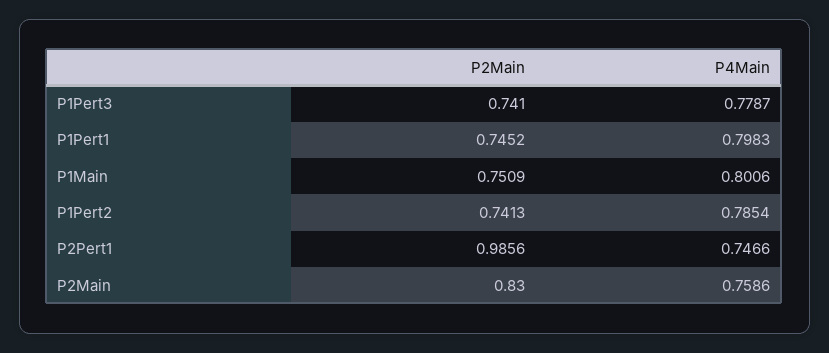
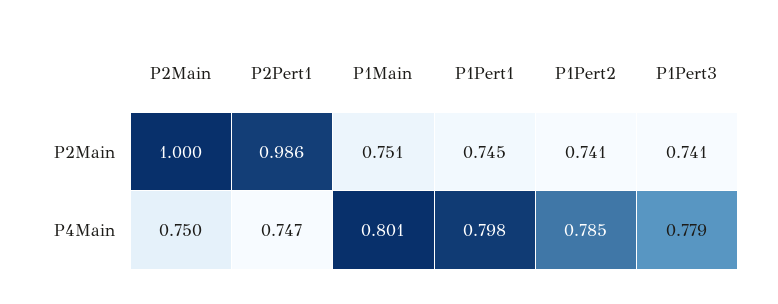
P2Main, P2Main: 0.83 -> 1
P4Main, P2Main: 0.7586 -> 0.75

